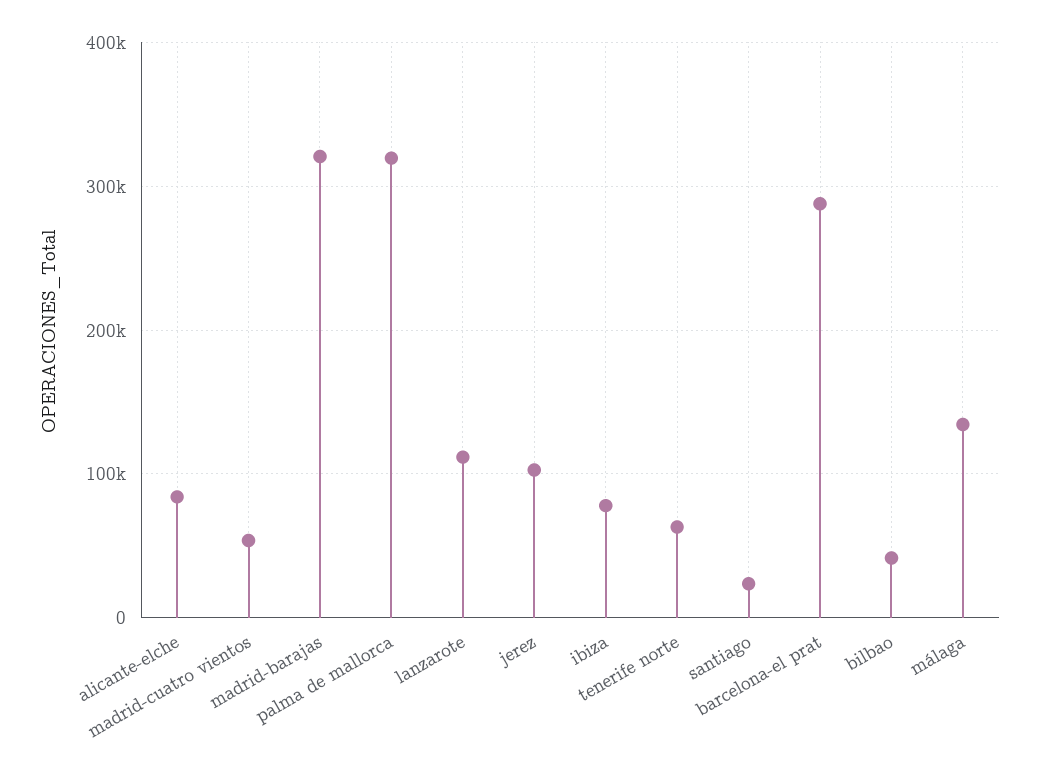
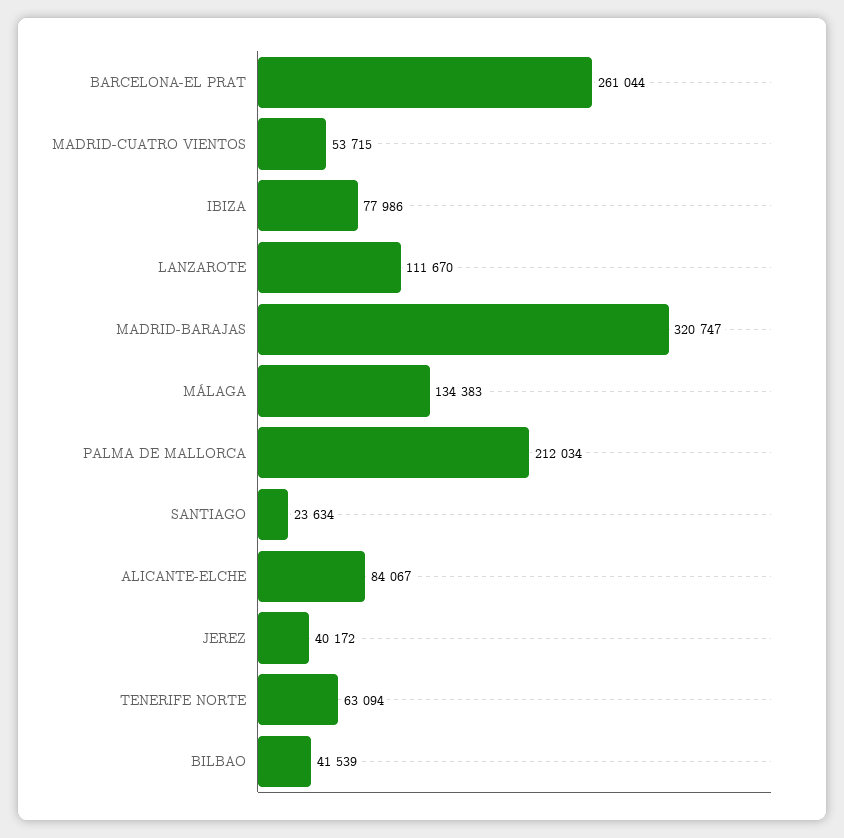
palma de mallorca: 320000 -> 212034
jerez: 100000 -> 40172
barcelona-el prat: 290000 -> 261044

